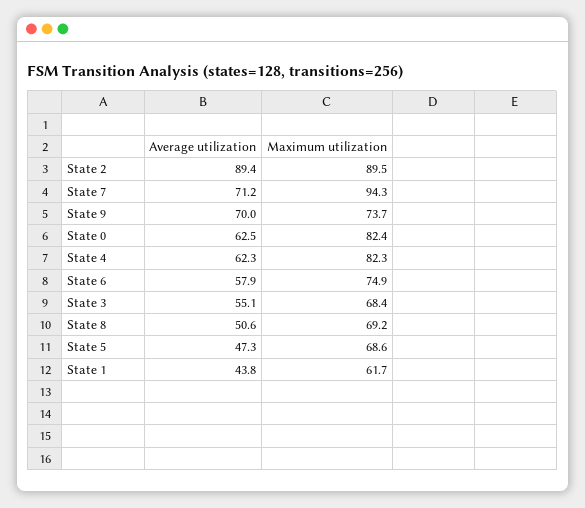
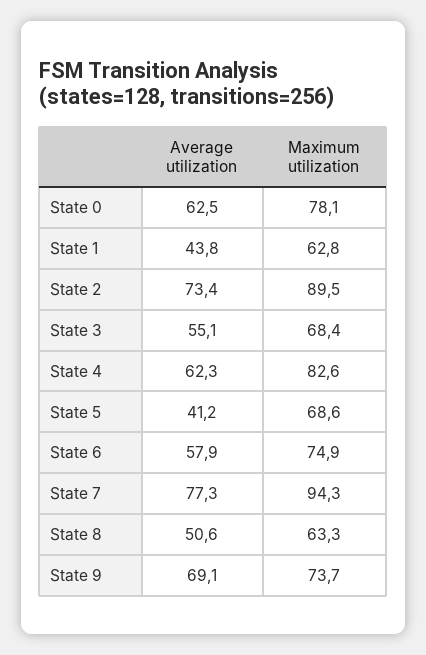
Average utilization, State 2: 89.4 -> 73.4
Average utilization, State 7: 71.2 -> 77.3
Average utilization, State 9: 70 -> 69.1
Maximum utilization, State 0: 82.4 -> 78.1
Maximum utilization, State 4: 82.3 -> 82.6
Maximum utilization, State 8: 69.2 -> 63.3
Average utilization, State 5: 47.3 -> 41.2
Maximum utilization, State 1: 61.7 -> 62.8

